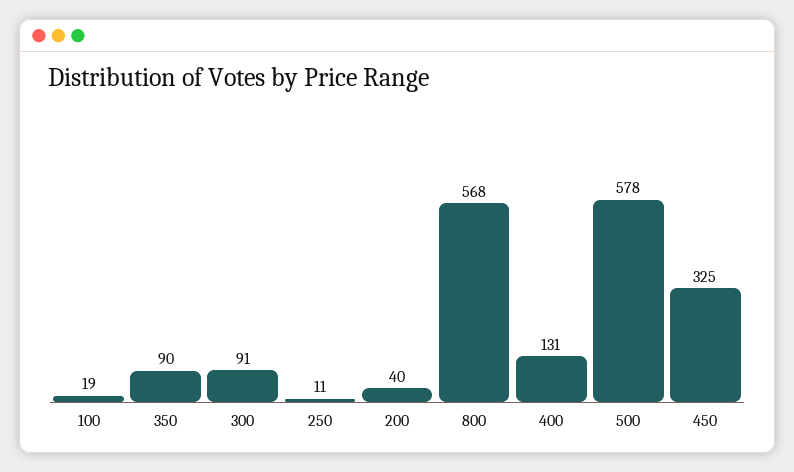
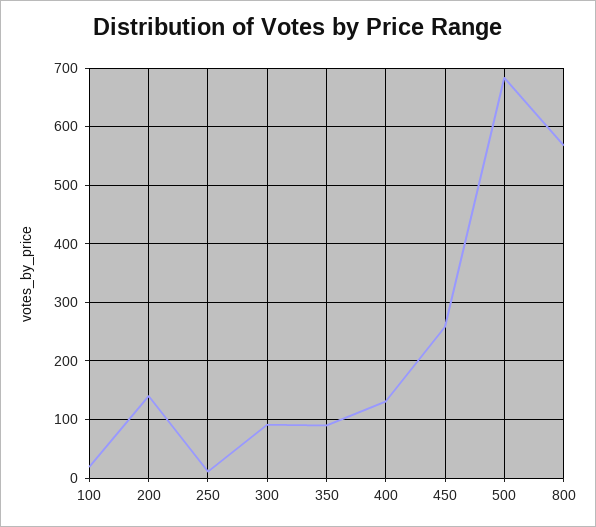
200: 40 -> 140
500: 578 -> 680
450: 325 -> 260

